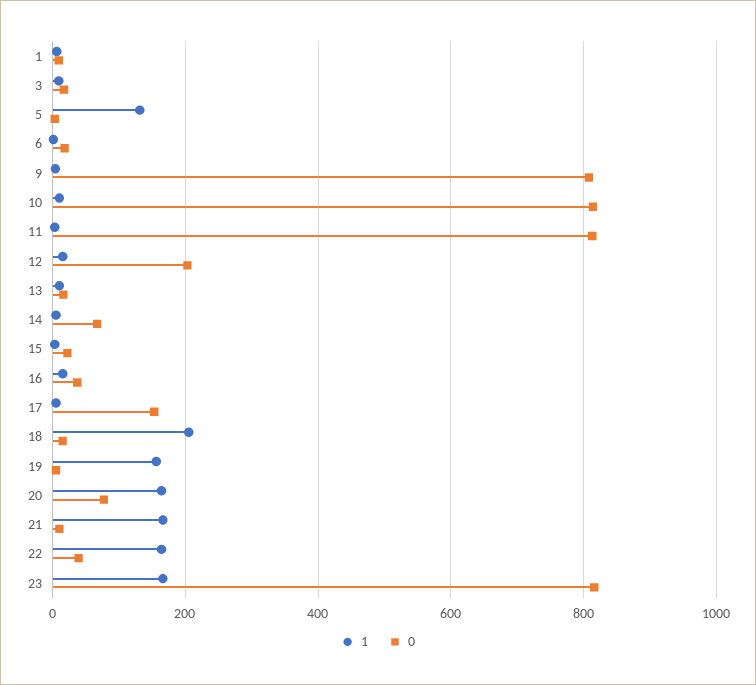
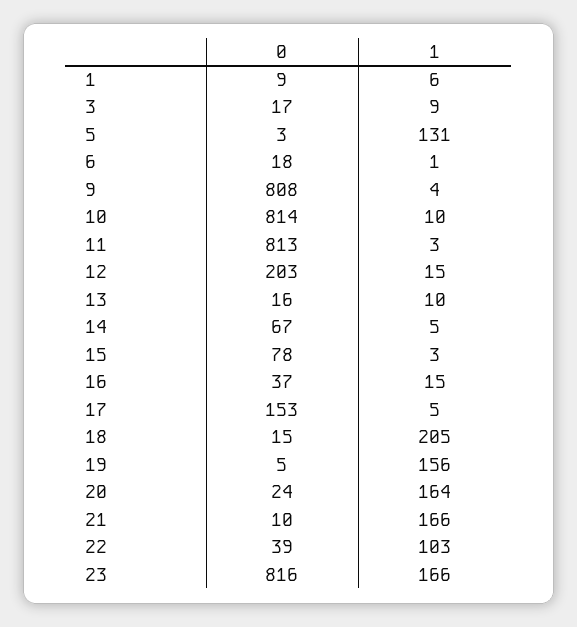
0, 15: 20 -> 78
0, 20: 80 -> 24
1, 22: 160 -> 103

